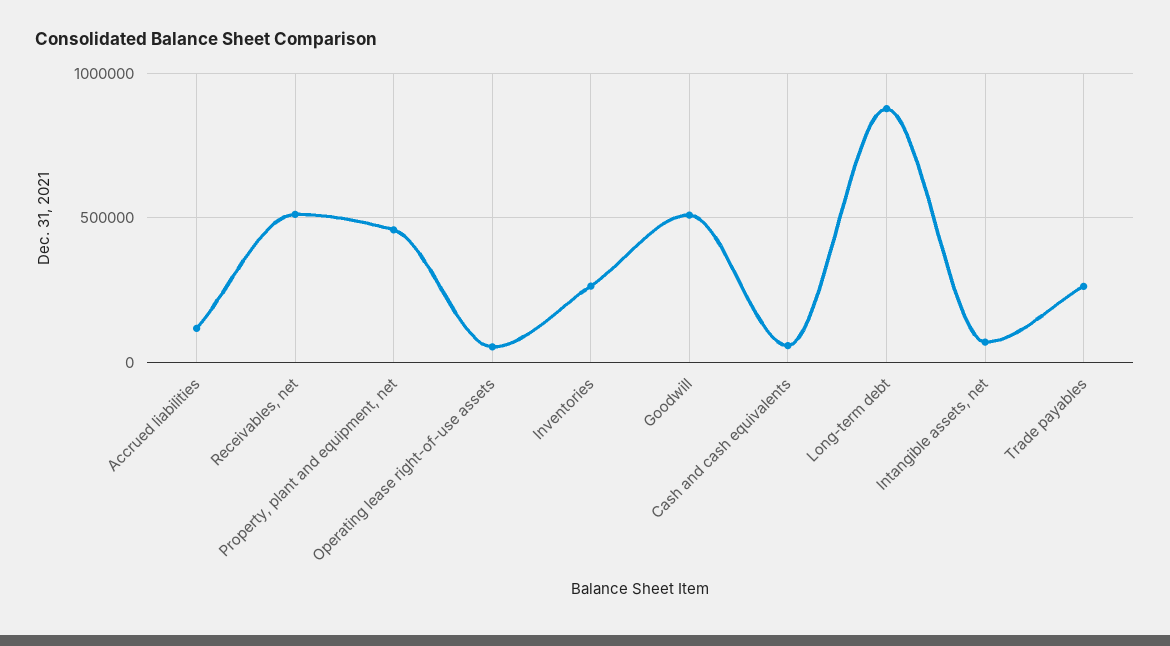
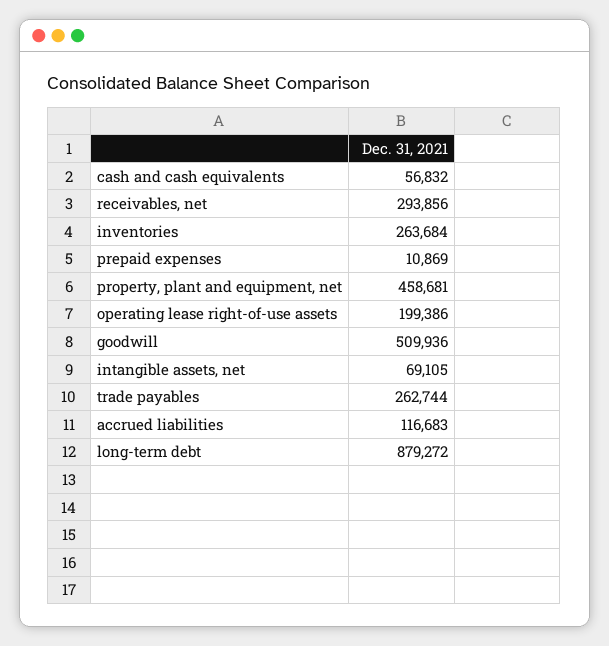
Receivables, net: 500000 -> 293856
Operating lease right-of-use assets: 50000 -> 199386
prepaid expenses: none -> 10869

